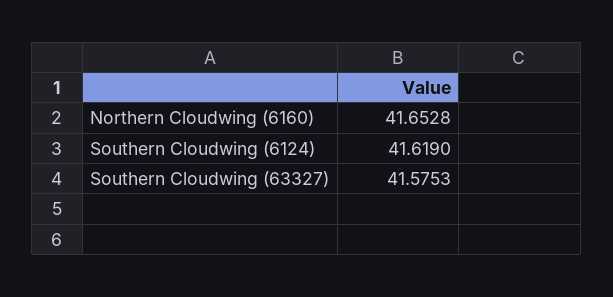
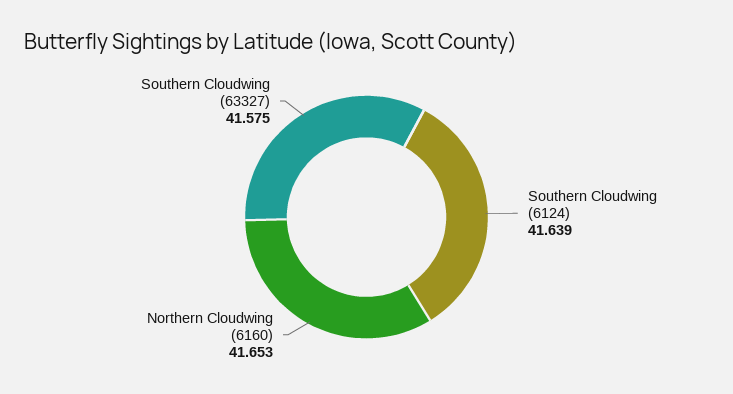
Southern Cloudwing (6124): 41.619 -> 41.639

